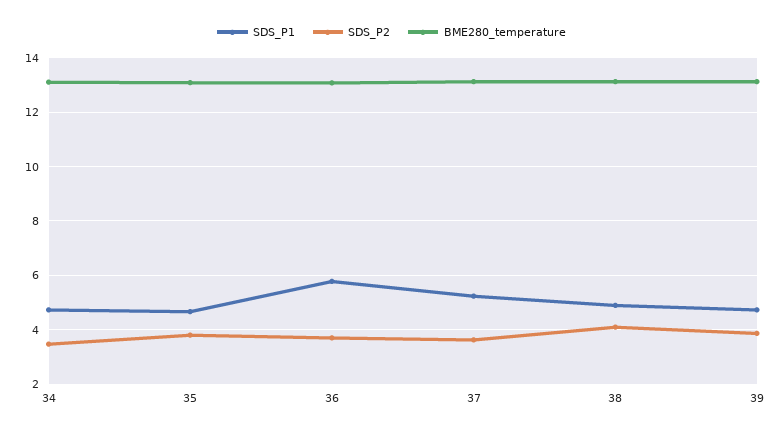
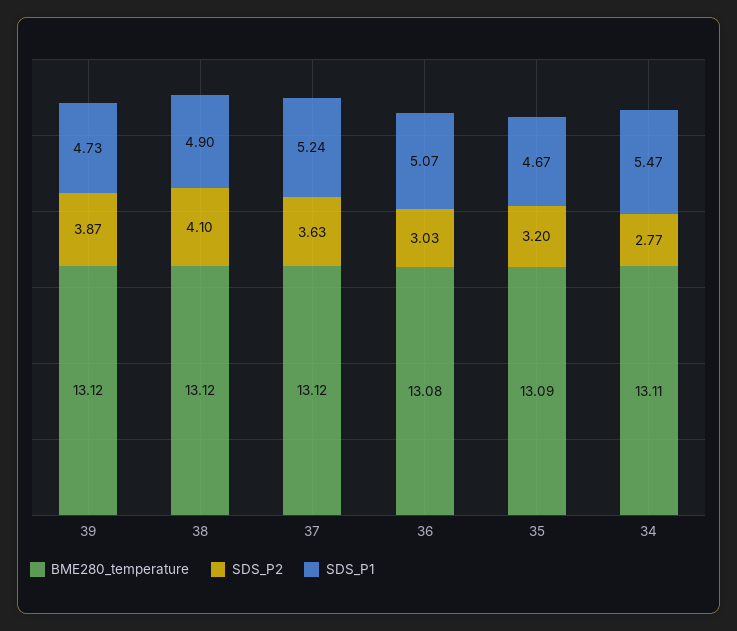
SDS_P1, 34: 4.75 -> 5.47
SDS_P2, 34: 3.5 -> 2.77
SDS_P2, 35: 3.75 -> 3.2
SDS_P1, 36: 5.75 -> 5.07
SDS_P2, 36: 3.75 -> 3.03

